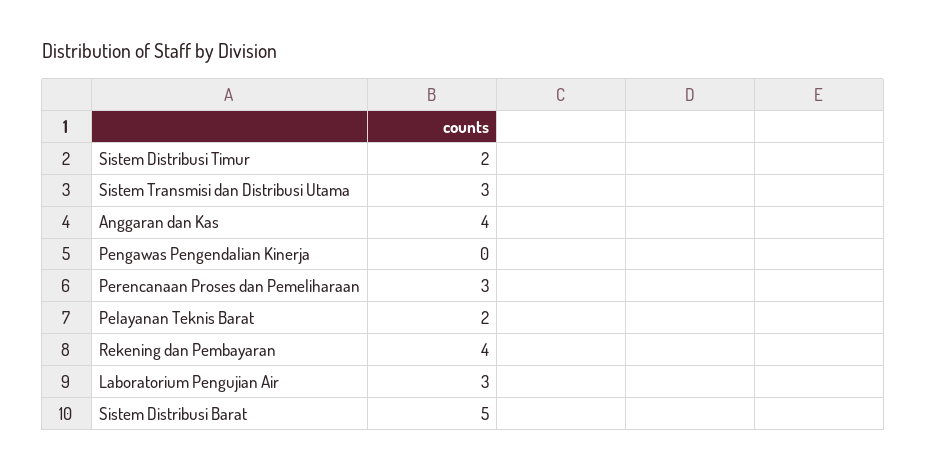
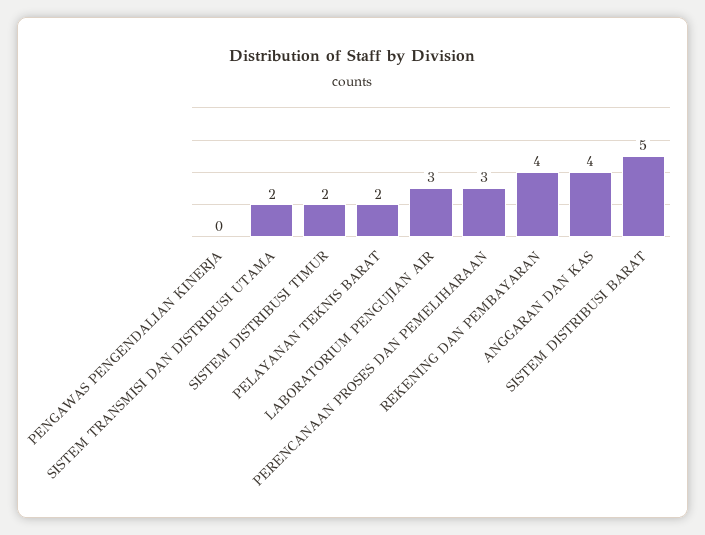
Sistem Transmisi dan Distribusi Utama: 3 -> 2

